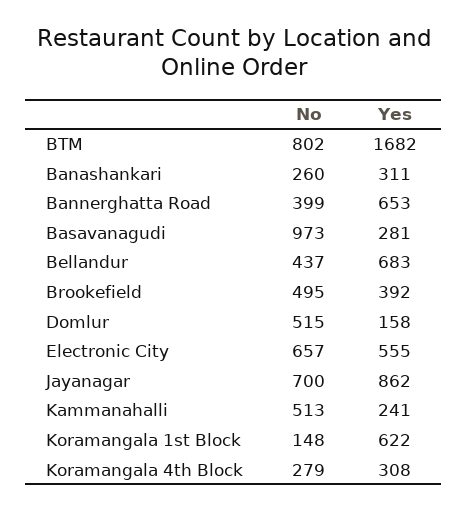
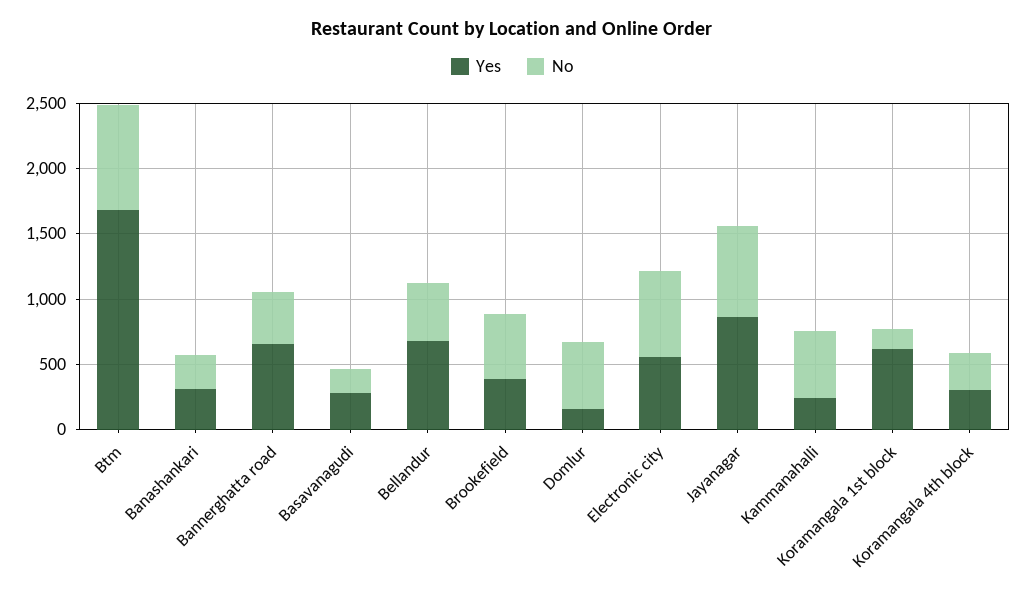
No, Basavanagudi: 973 -> 200

